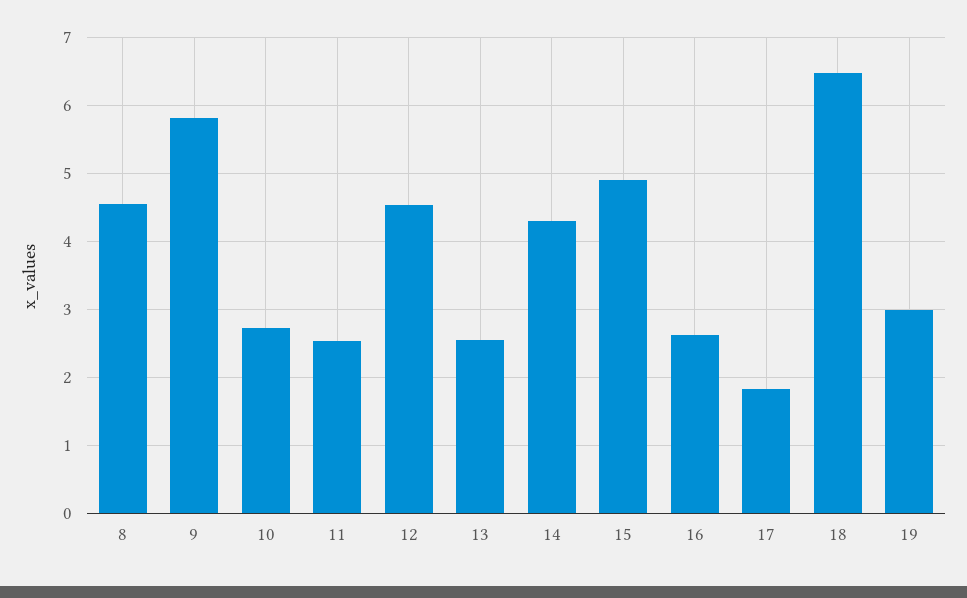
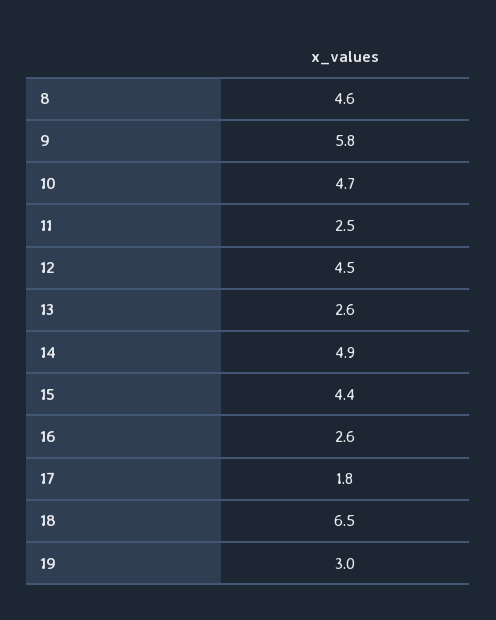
10: 2.7 -> 4.7
14: 4.3 -> 4.9
15: 4.9 -> 4.4

